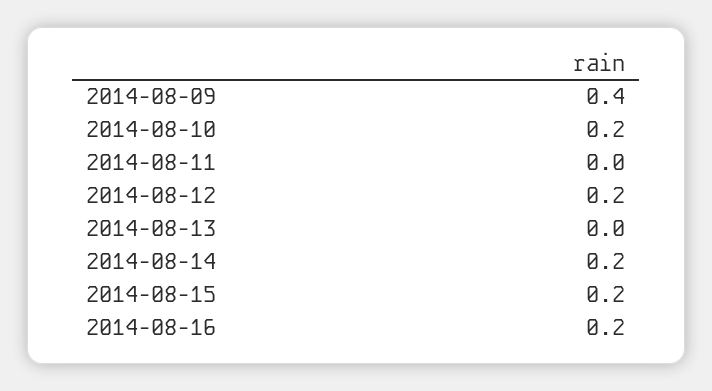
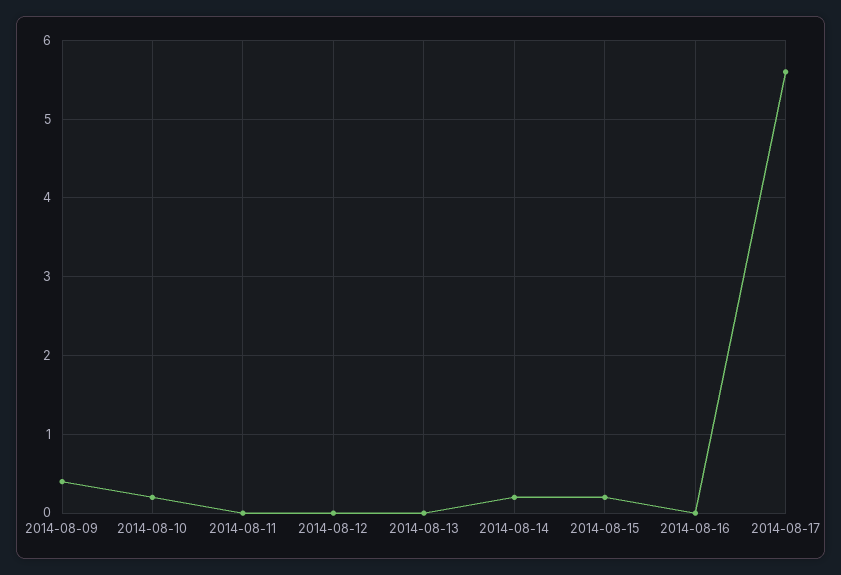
2014-08-12: 0.2 -> 0
2014-08-16: 0.2 -> 0
2014-08-17: none -> 5.6

